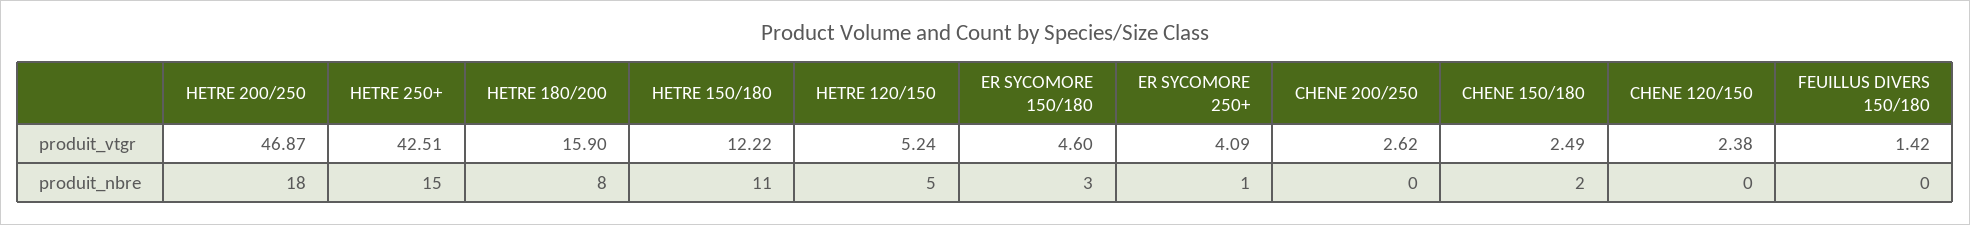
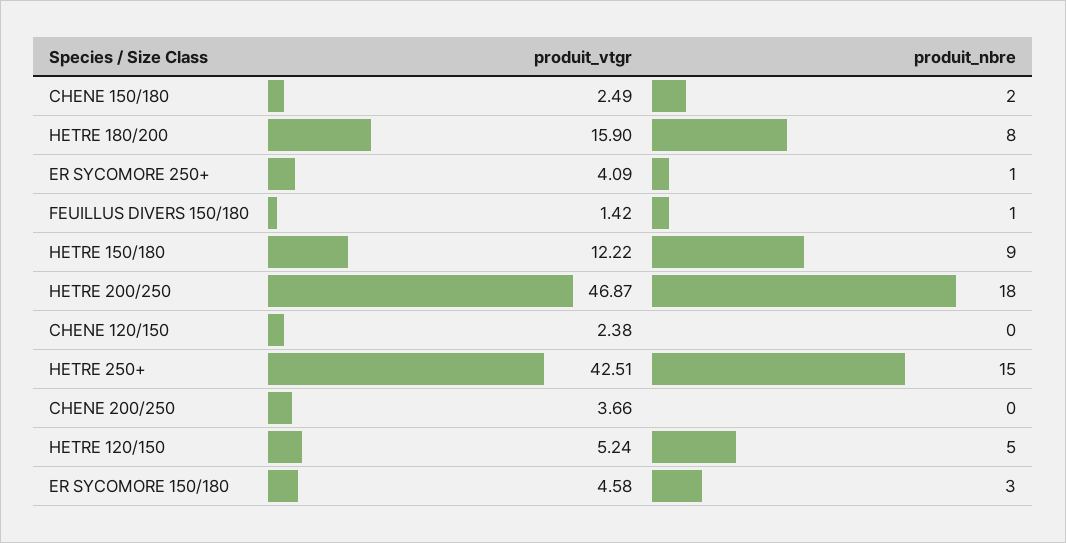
ER SYCOMORE 150/180, produit_vtgr: 4.6 -> 4.58
CHENE 200/250, produit_vtgr: 2.62 -> 3.66
HETRE 150/180, produit_nbre: 11 -> 9
FEUILLUS DIVERS 150/180, produit_nbre: 0 -> 1

